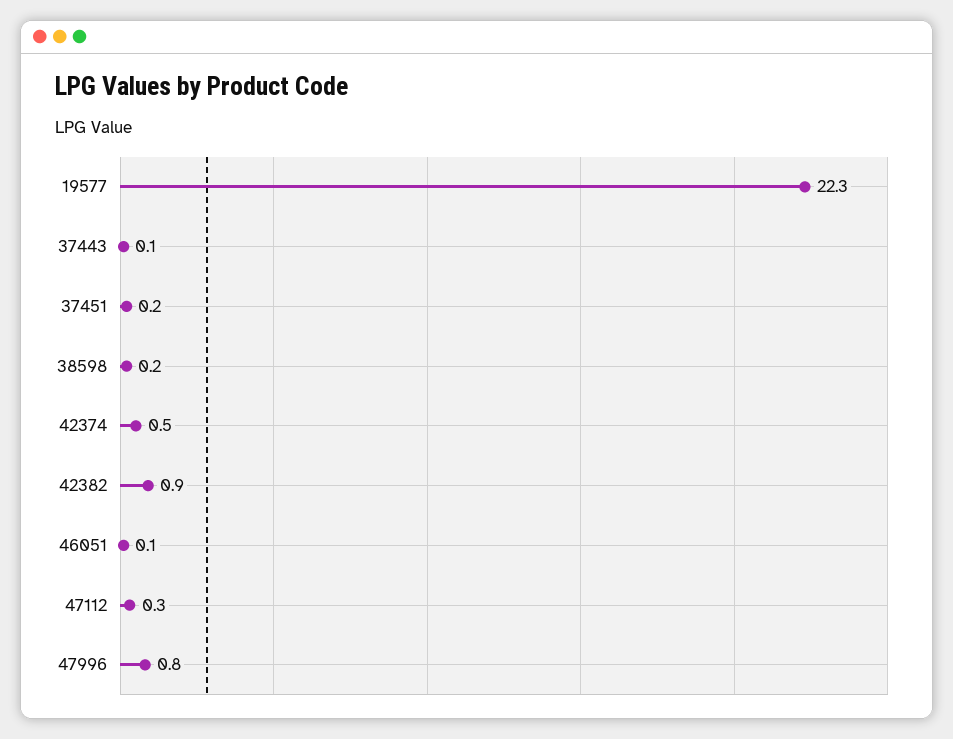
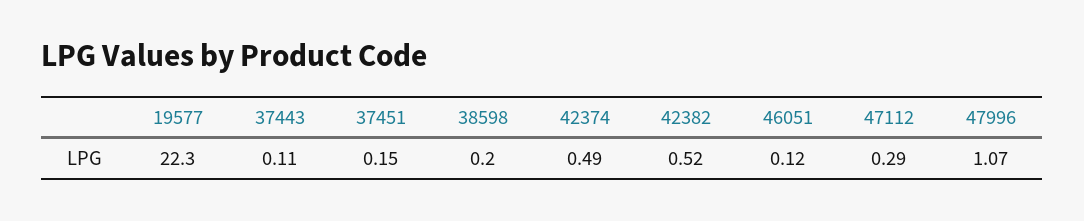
42382: 0.9 -> 0.52
47996: 0.8 -> 1.07

